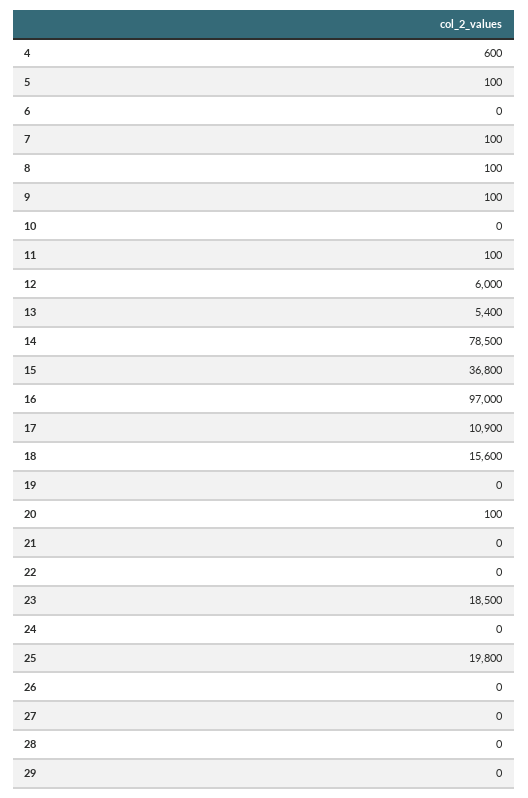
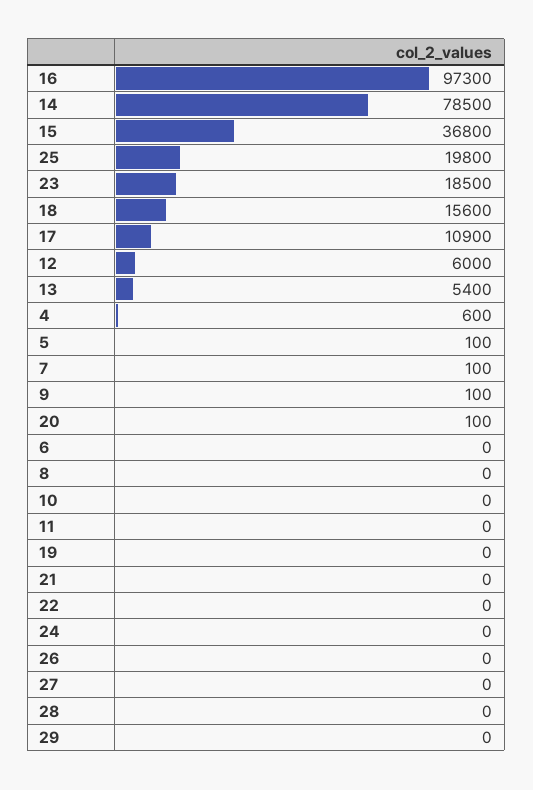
8: 100 -> 0
11: 100 -> 0
16: 97000 -> 97300

